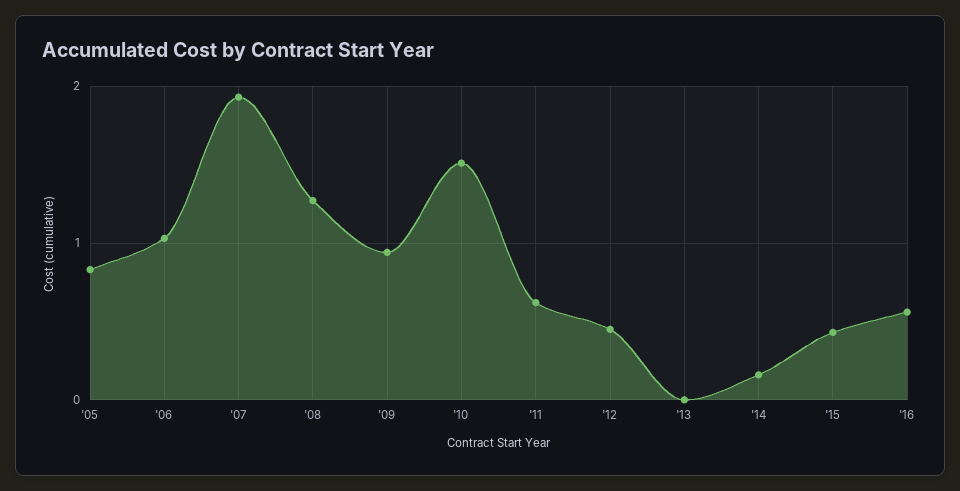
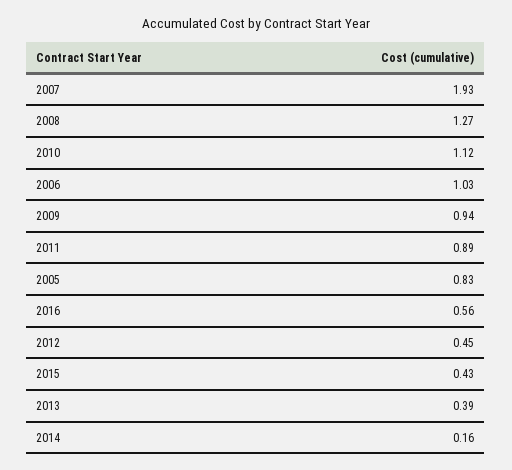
'10: 1.5 -> 1.12
'11: 0.6 -> 0.89
'13: 0 -> 0.39

